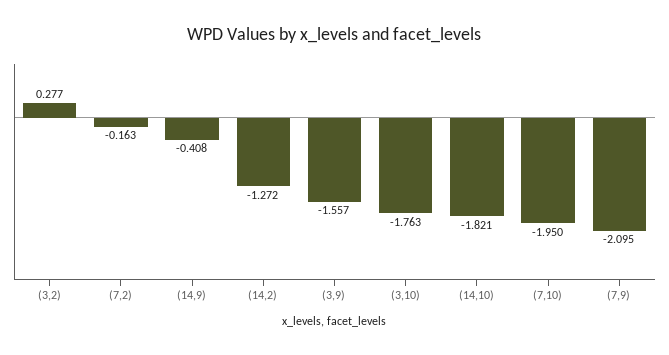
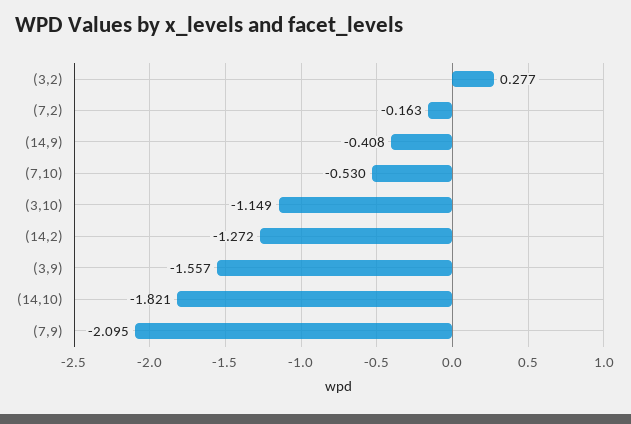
(3,10): -1.763 -> -1.149
(7,10): -1.95 -> -0.53

